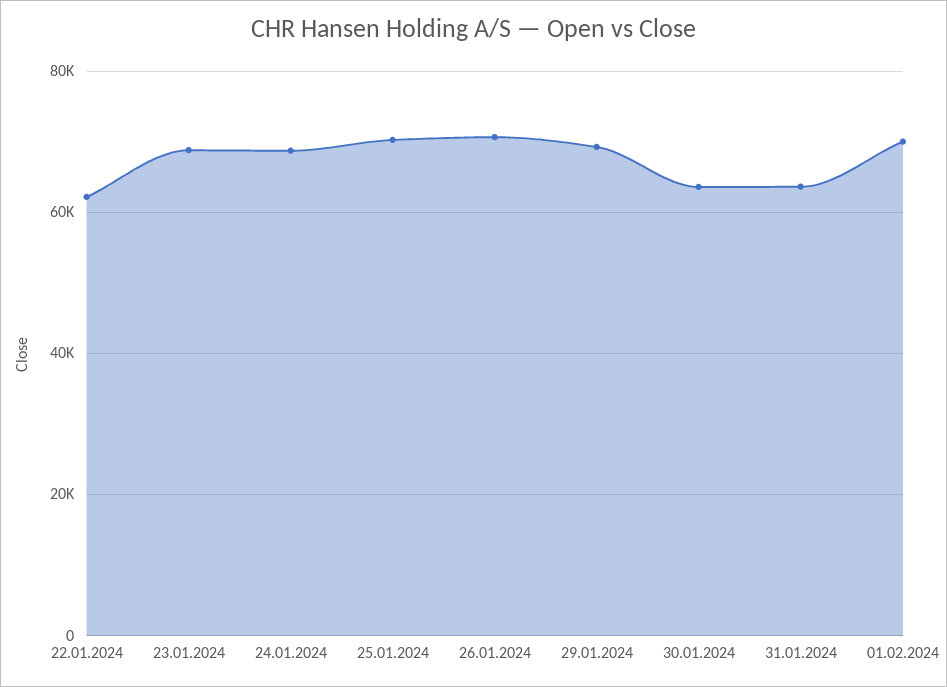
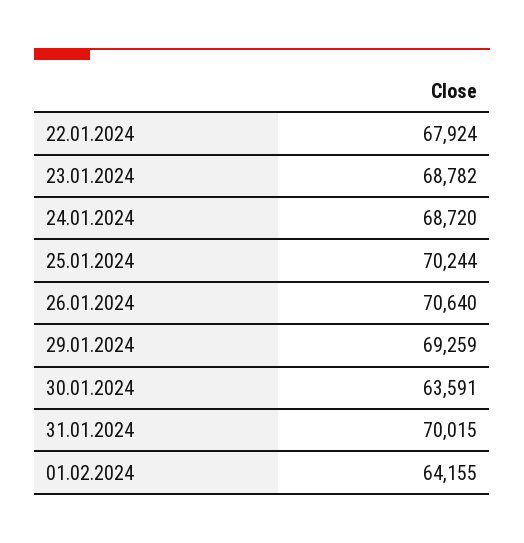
22.01.2024: 62000 -> 67924
31.01.2024: 64000 -> 70015
01.02.2024: 70000 -> 64155

